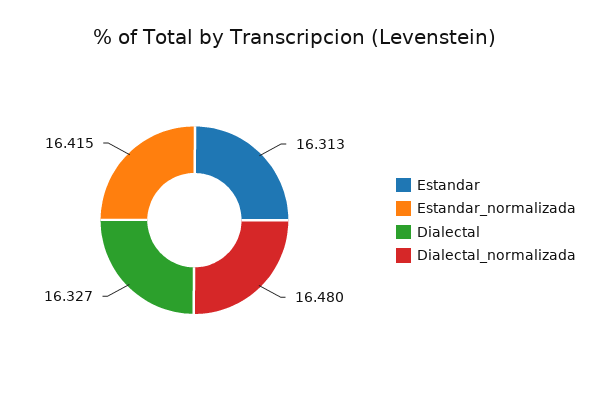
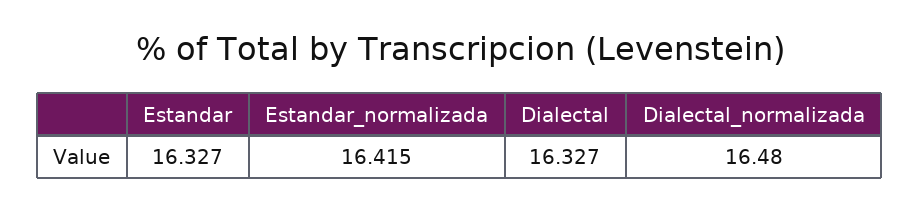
Estandar: 16.313 -> 16.327

